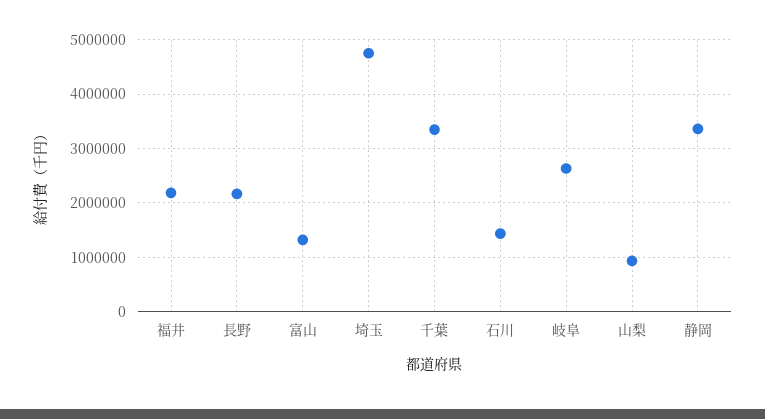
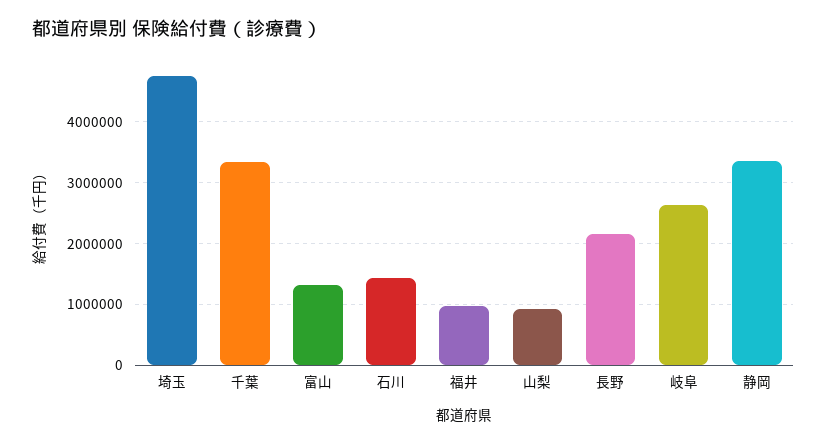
福井: 2200000 -> 1000000

